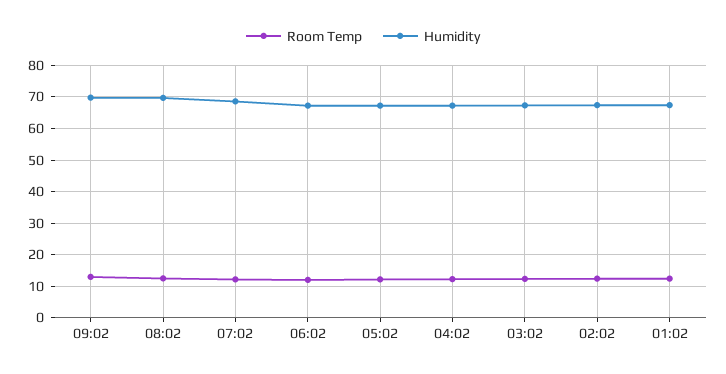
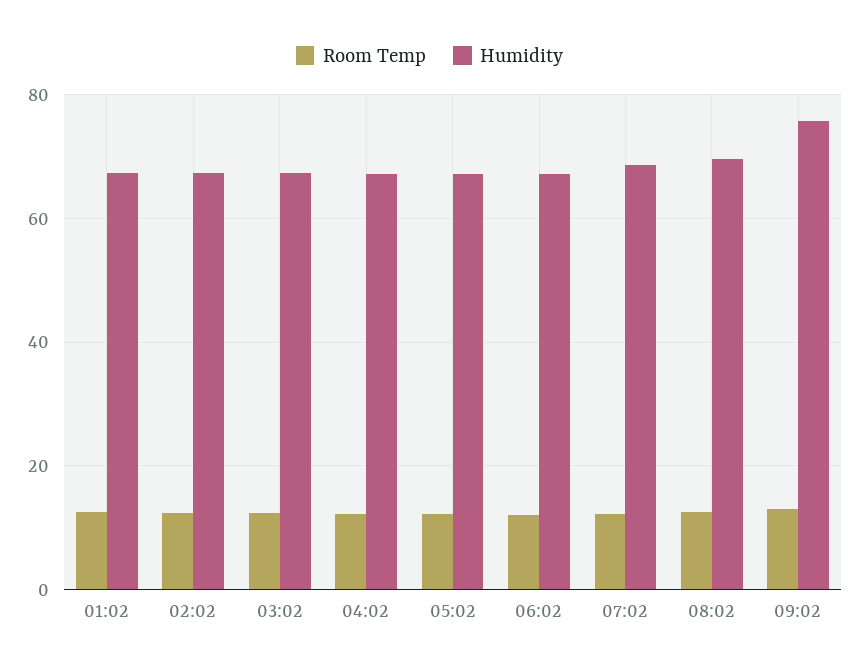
Humidity, 09:02: 70 -> 76

